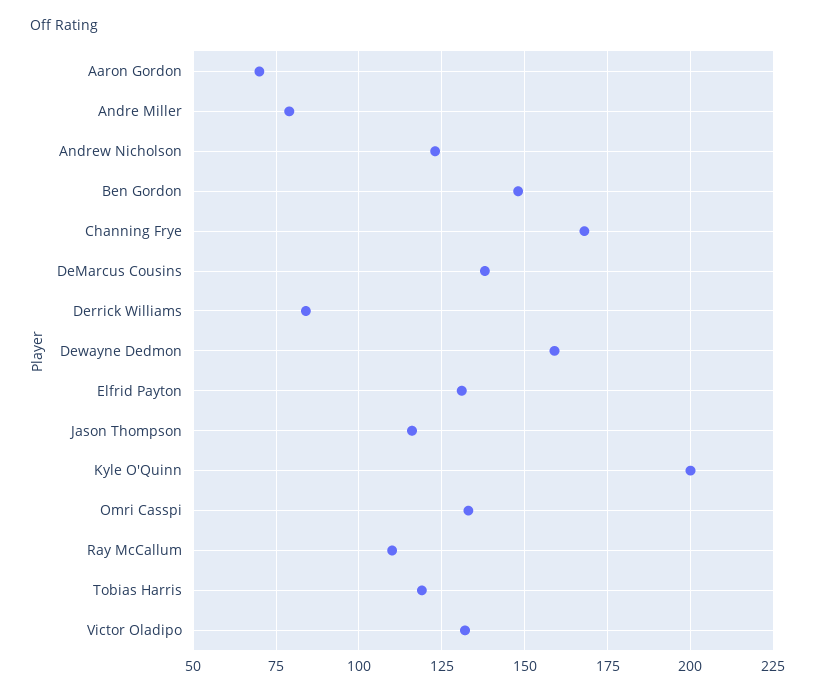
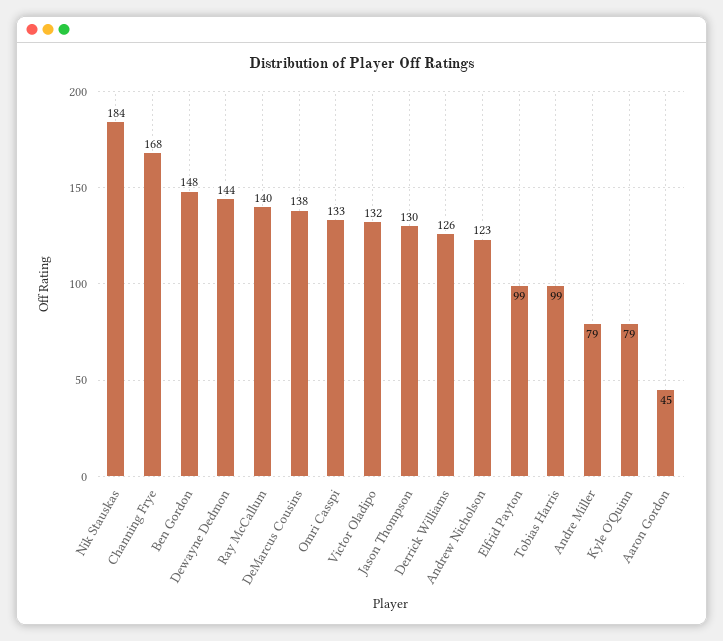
Aaron Gordon: 70 -> 45
Derrick Williams: 85 -> 126
Dewayne Dedmon: 160 -> 144
Elfrid Payton: 130 -> 99
Jason Thompson: 115 -> 130
Kyle O'Quinn: 200 -> 79
Ray McCallum: 110 -> 140
Tobias Harris: 120 -> 99
Nik Stauskas: none -> 184

